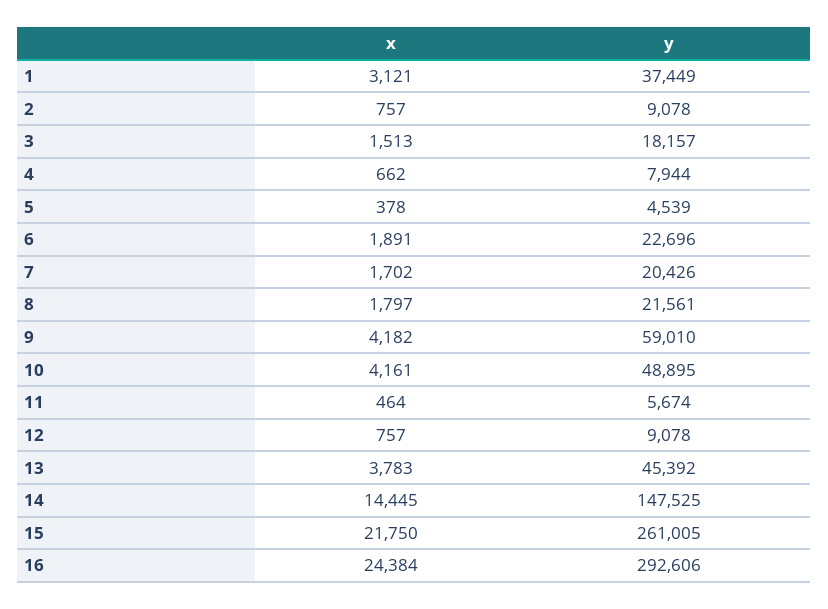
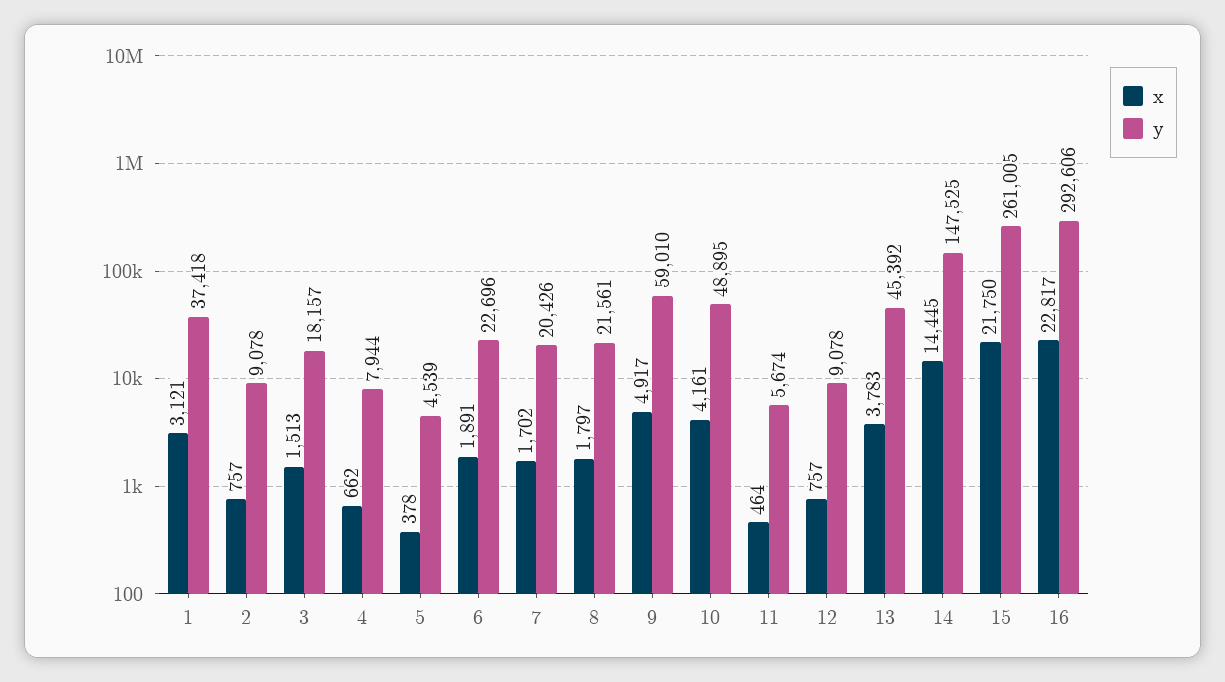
y, 1: 37449 -> 37418
x, 9: 4182 -> 4917
x, 16: 24384 -> 22817

